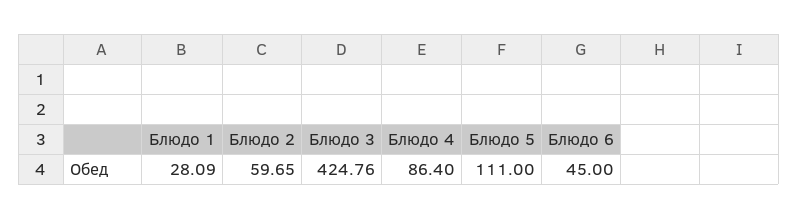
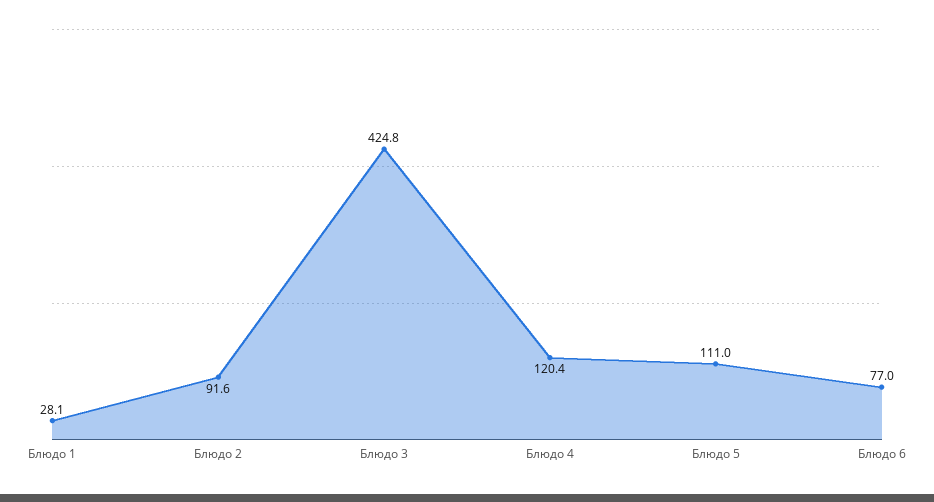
Блюдо 2: 59.65 -> 91.6
Блюдо 4: 86.4 -> 120.4
Блюдо 6: 45 -> 77

